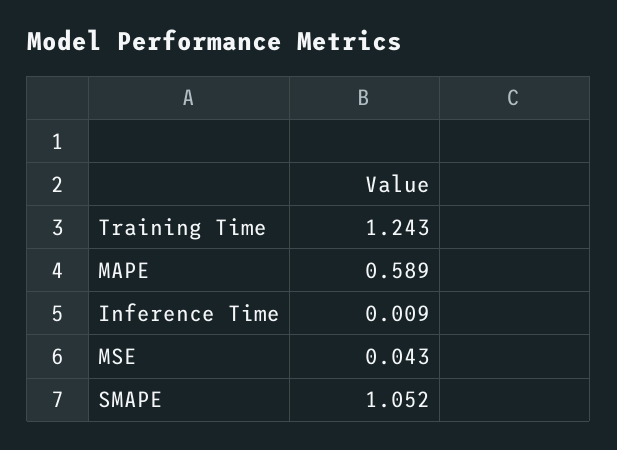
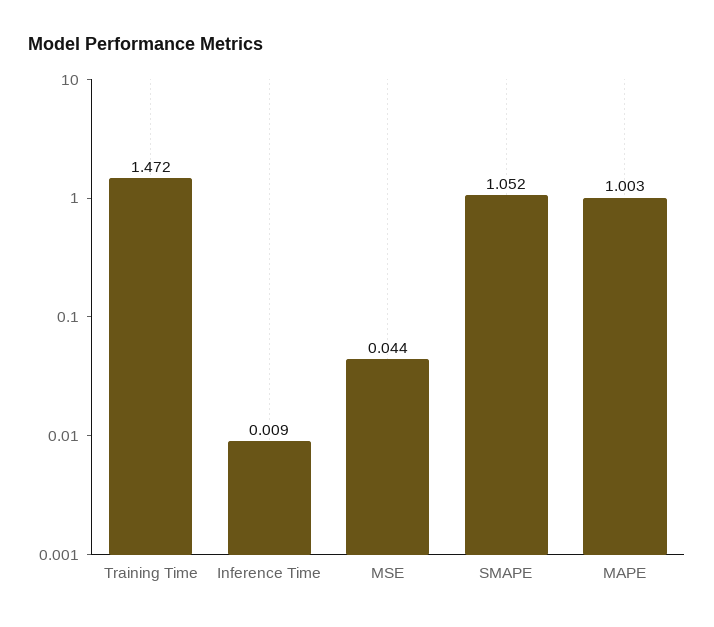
Training Time: 1.243 -> 1.472
MAPE: 0.589 -> 1.003
MSE: 0.043 -> 0.044

